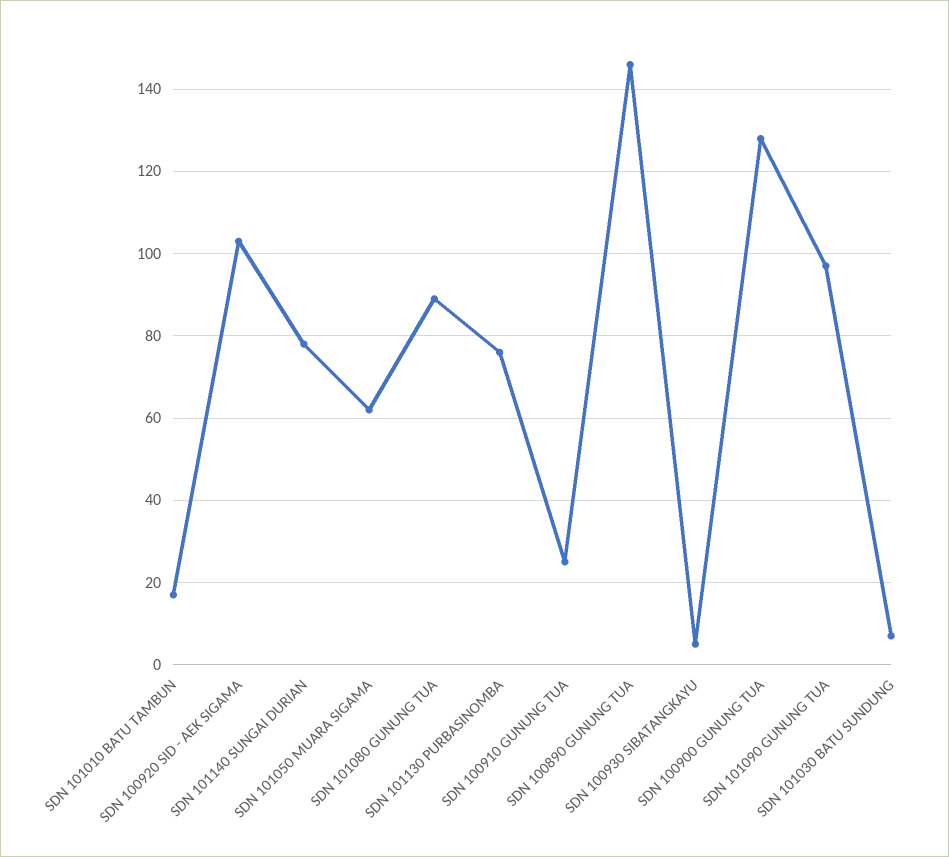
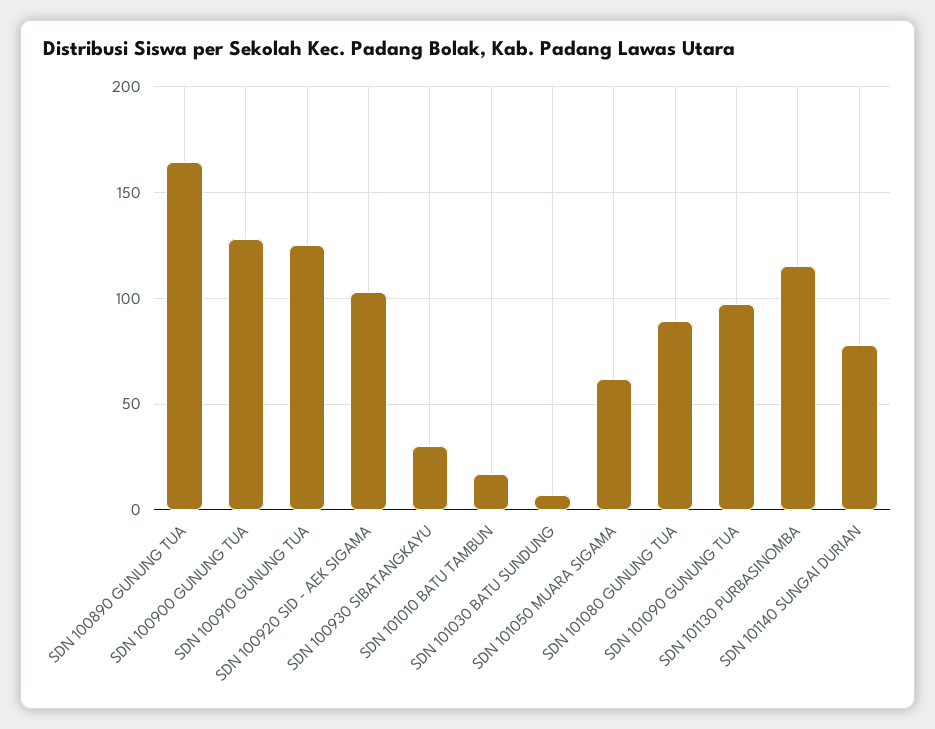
SDN 101130 PURBASINOMBA: 75 -> 115
SDN 100910 GUNUNG TUA: 25 -> 125
SDN 100890 GUNUNG TUA: 145 -> 165
SDN 100930 SIBATANGKAYU: 5 -> 30

